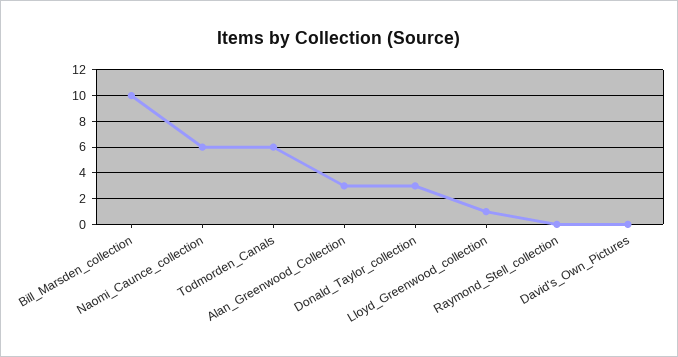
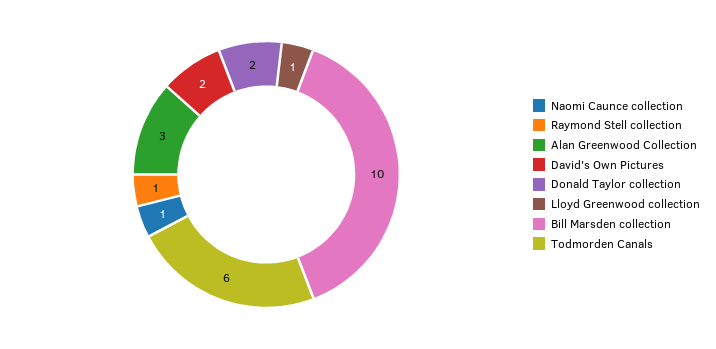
Naomi_Caunce_collection: 6 -> 1
Donald_Taylor_collection: 3 -> 2
Raymond_Stell_collection: 0 -> 1
David's_Own_Pictures: 0 -> 2

